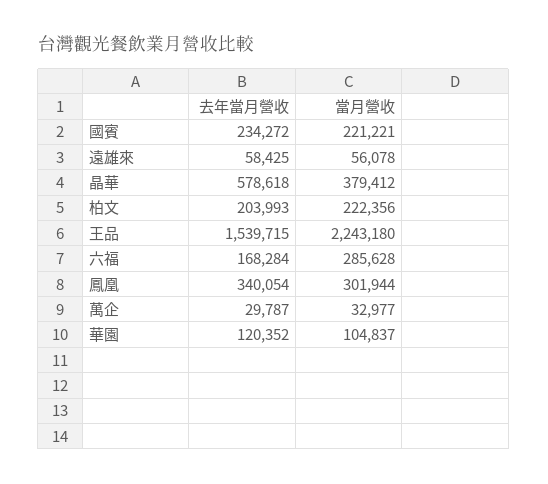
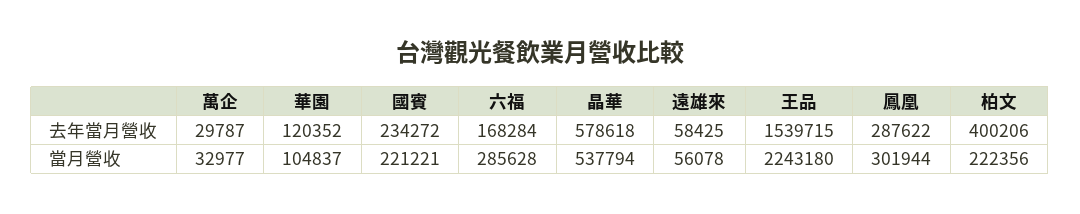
當月營收, 晶華: 379412 -> 537794
去年當月營收, 柏文: 203993 -> 400206
去年當月營收, 鳳凰: 340054 -> 287622

